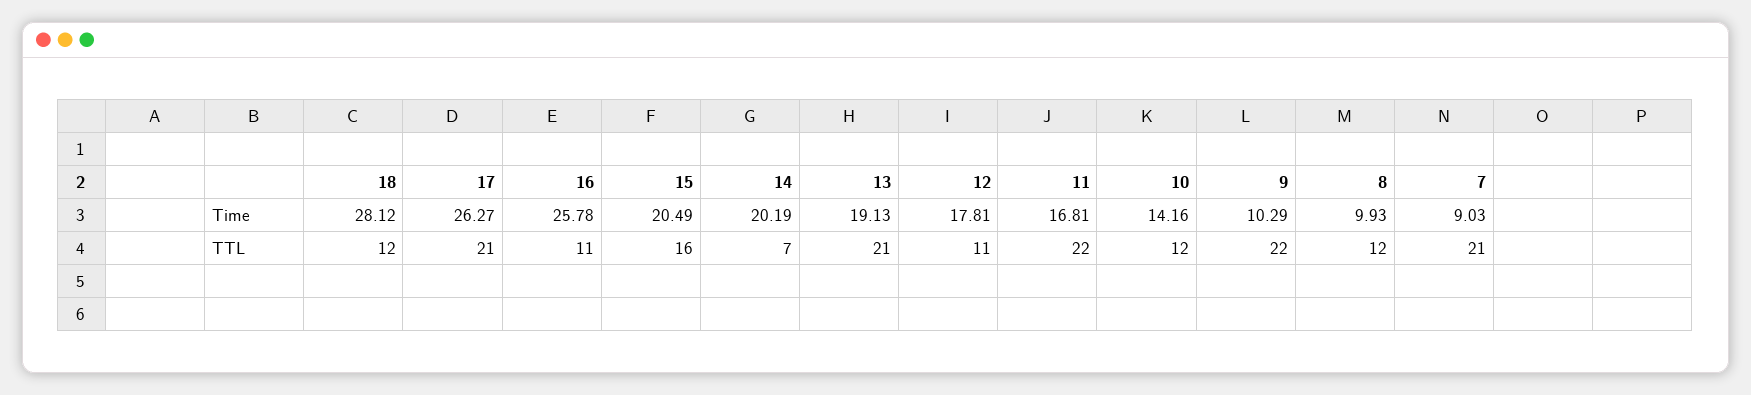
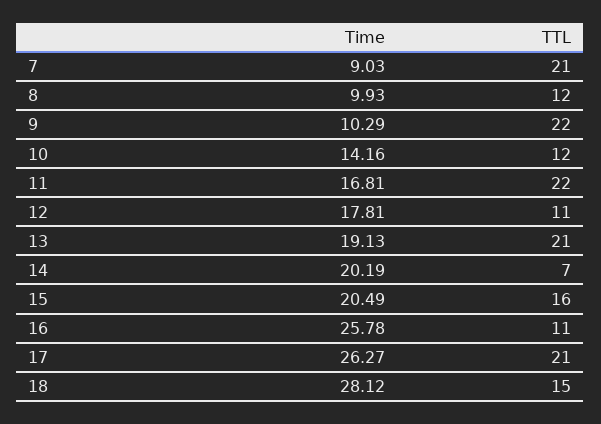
18, TTL: 12 -> 15

